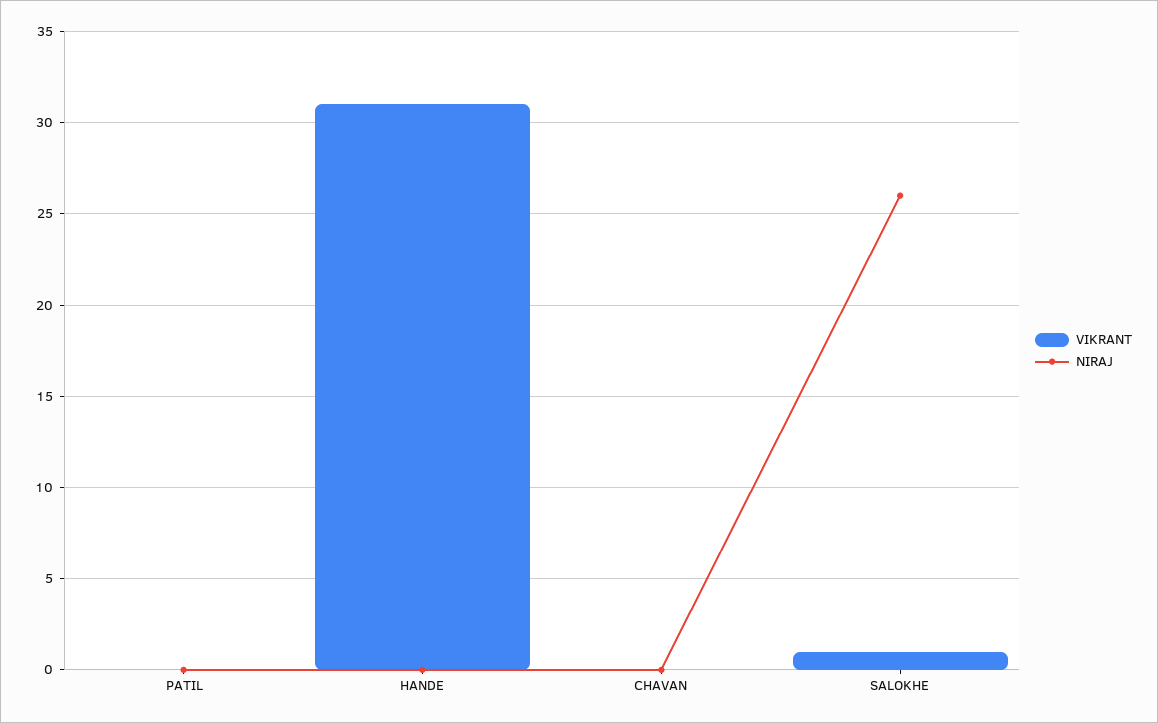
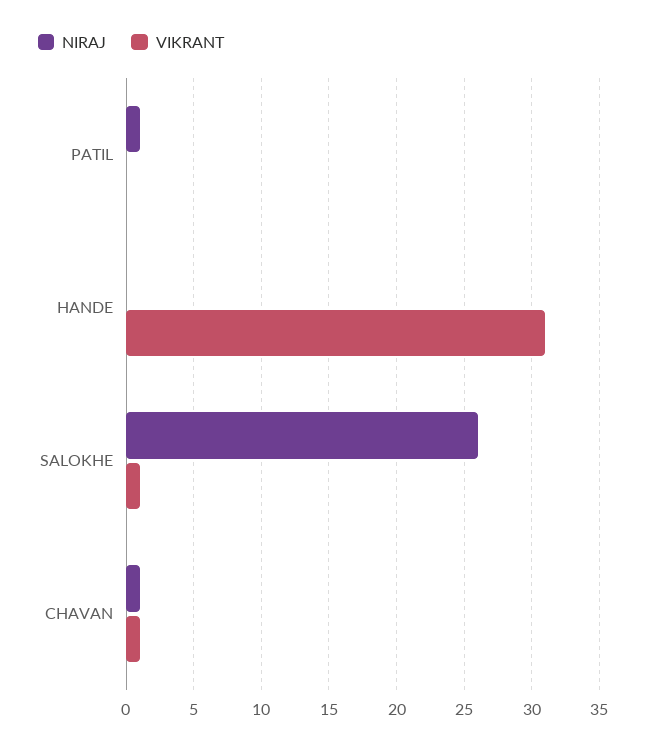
NIRAJ, PATIL: 0 -> 1
VIKRANT, CHAVAN: 0 -> 1
NIRAJ, CHAVAN: 0 -> 1

